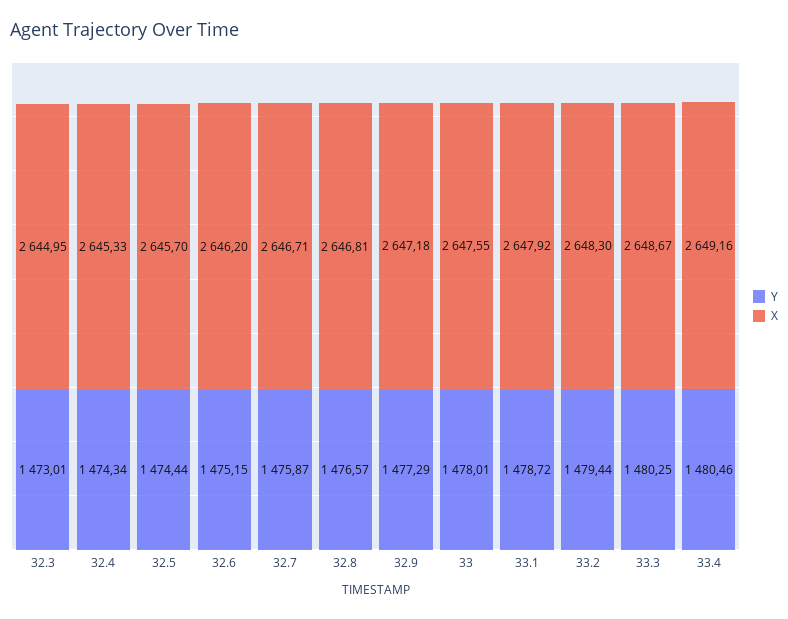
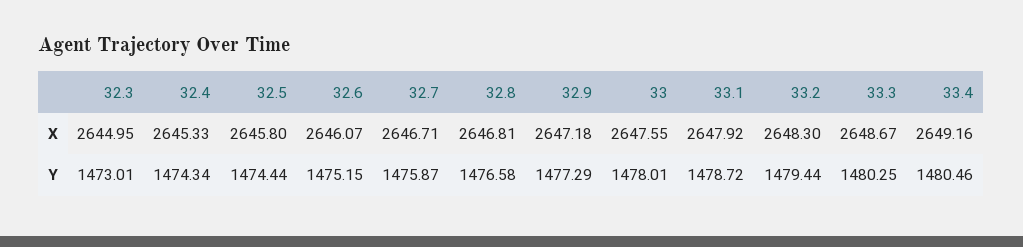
X, 32.5: 2645.7 -> 2645.8
X, 32.6: 2646.2 -> 2646.07
Y, 32.8: 1476.57 -> 1476.58

